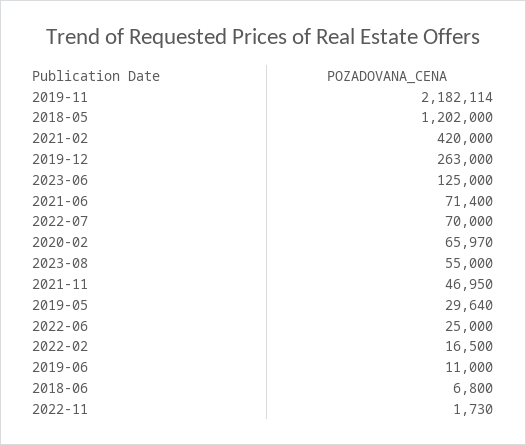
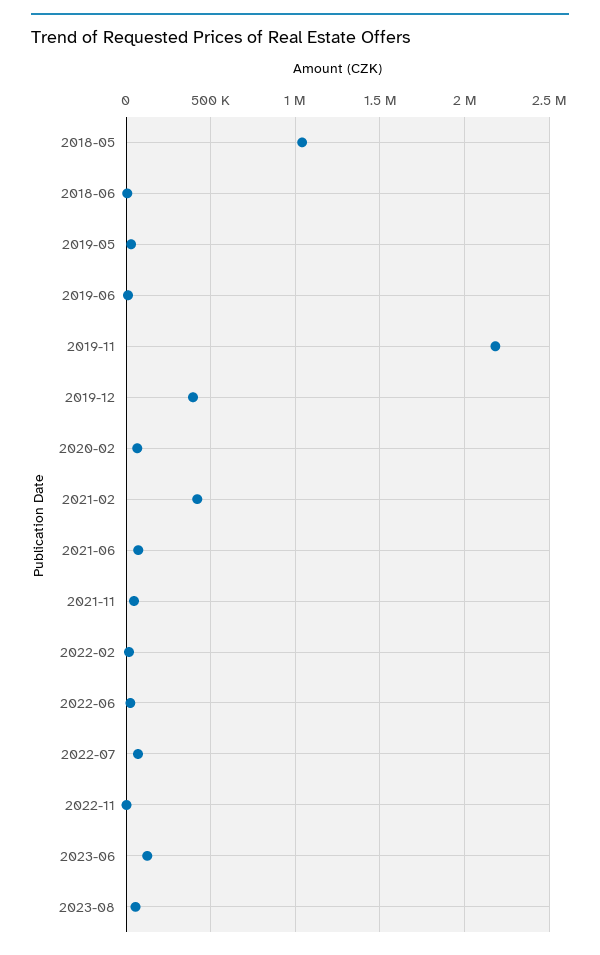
2018-05: 1202000 -> 1050000
2019-12: 263000 -> 400000

